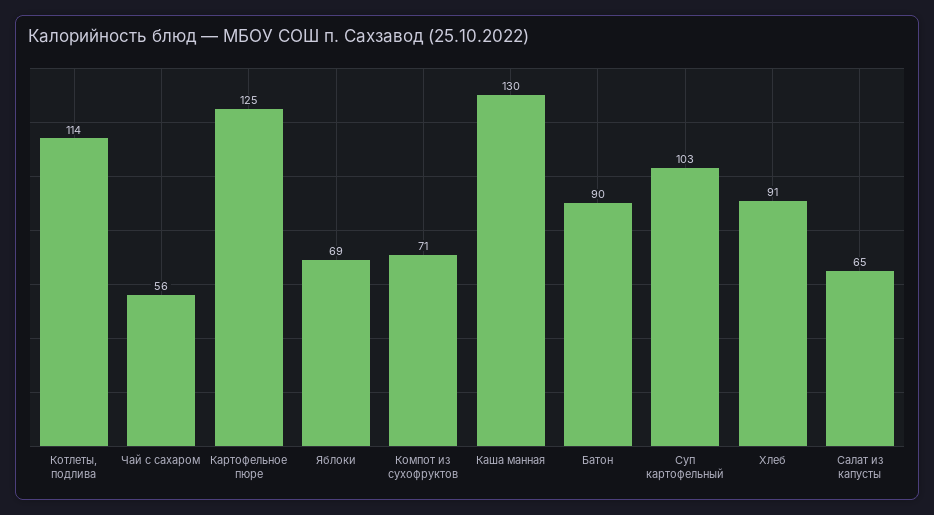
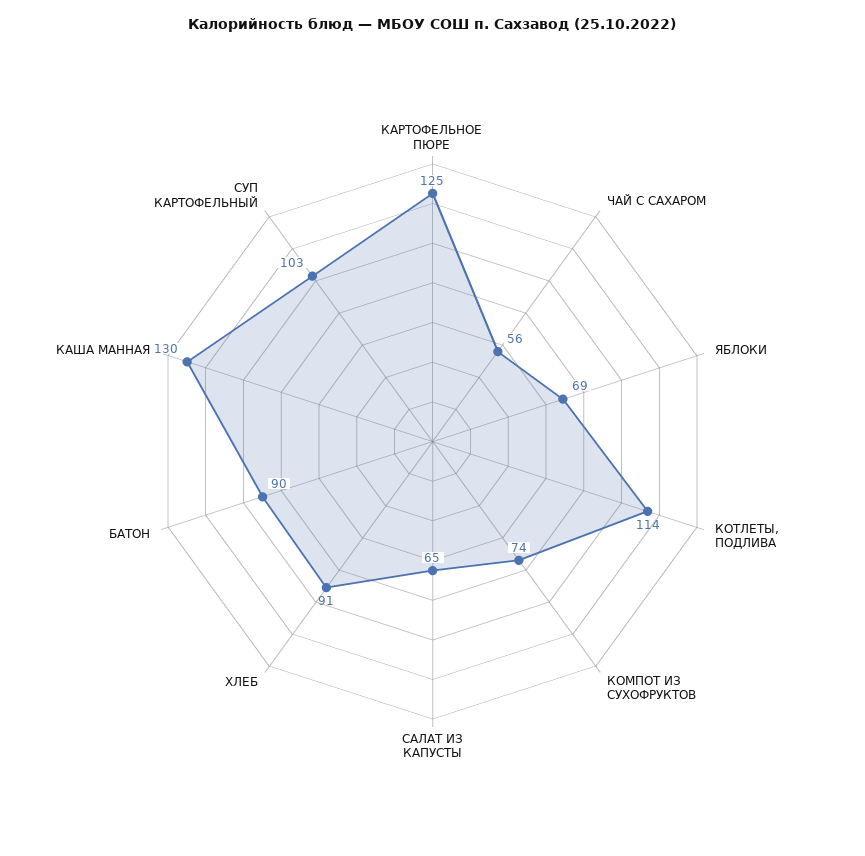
Компот из сухофруктов: 71 -> 74

